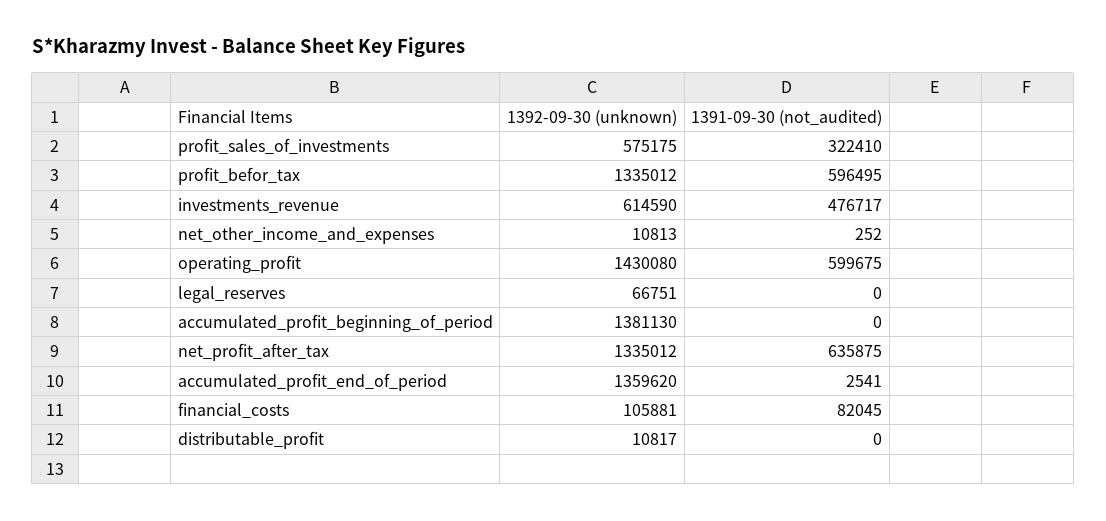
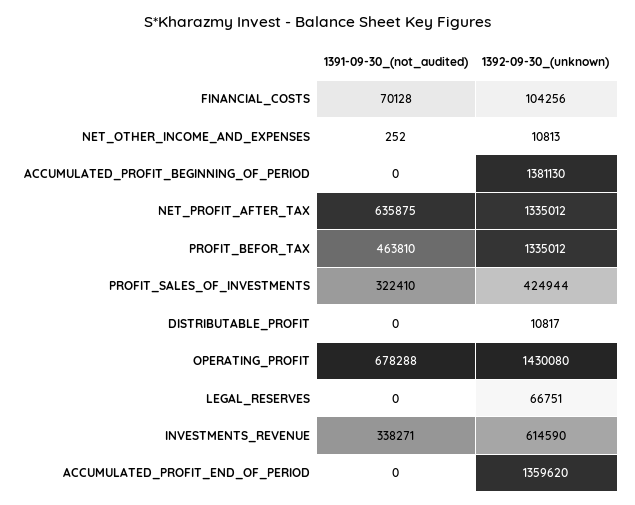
1392-09-30 (unknown), profit_sales_of_investments: 575175 -> 424944
1391-09-30 (not_audited), profit_befor_tax: 596495 -> 463810
1391-09-30 (not_audited), investments_revenue: 476717 -> 338271
1391-09-30 (not_audited), operating_profit: 599675 -> 678288
1391-09-30 (not_audited), accumulated_profit_end_of_period: 2541 -> 0
1392-09-30 (unknown), financial_costs: 105881 -> 104256
1391-09-30 (not_audited), financial_costs: 82045 -> 70128

